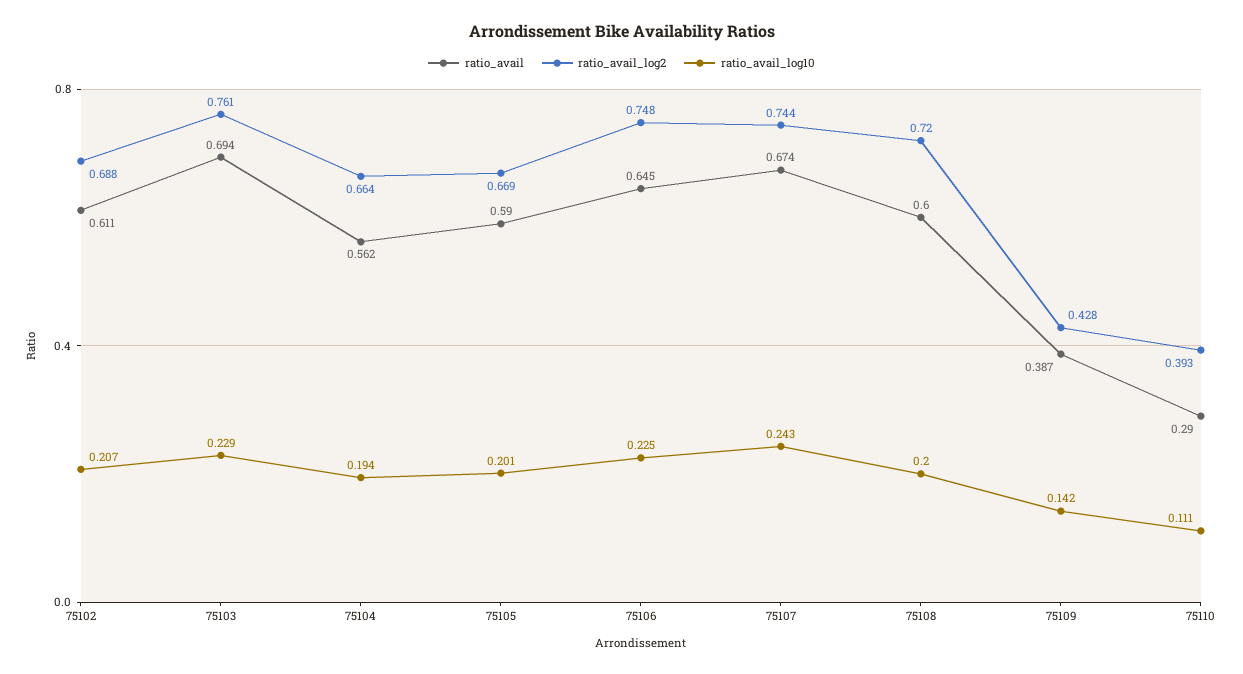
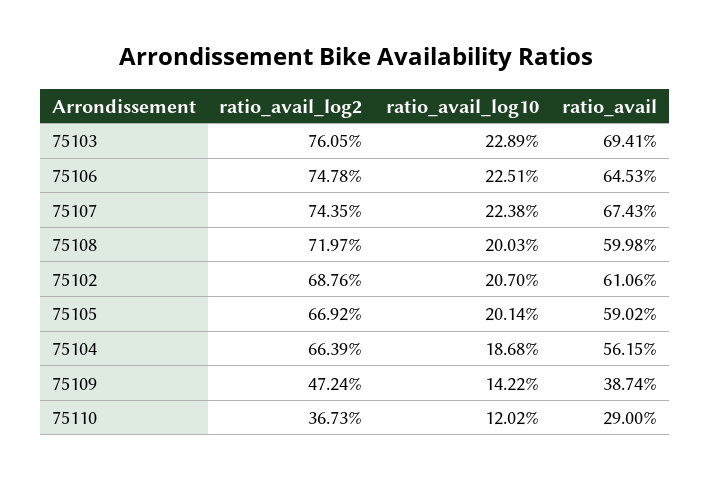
ratio_avail_log10, 75104: 0.194 -> 0.1868
ratio_avail_log10, 75107: 0.243 -> 0.2238
ratio_avail_log2, 75109: 0.428 -> 0.4724
ratio_avail_log2, 75110: 0.393 -> 0.3673
ratio_avail_log10, 75110: 0.111 -> 0.1202

